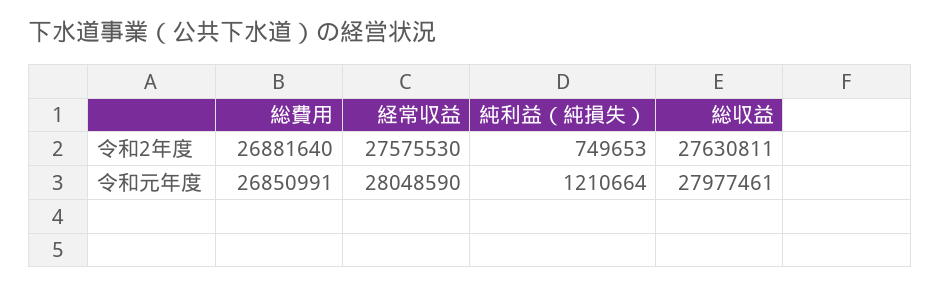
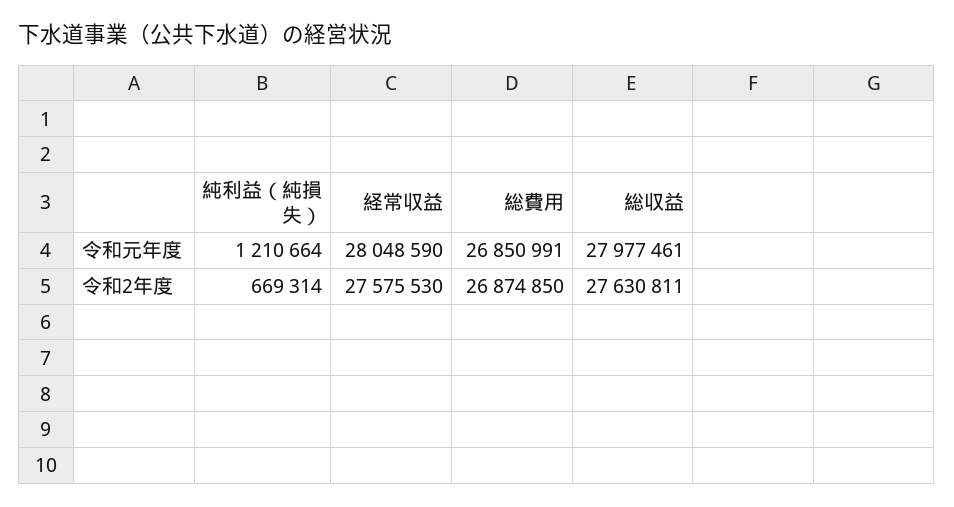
総費用, 令和2年度: 26881640 -> 26874850
純利益（純損失）, 令和2年度: 749653 -> 669314

